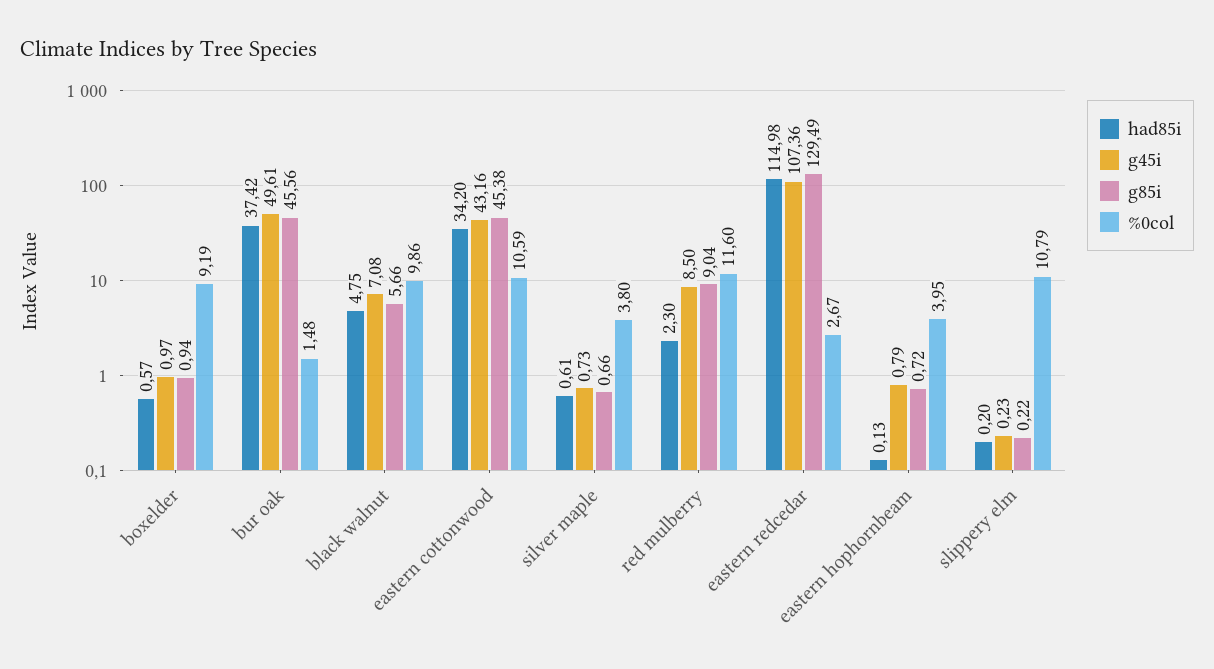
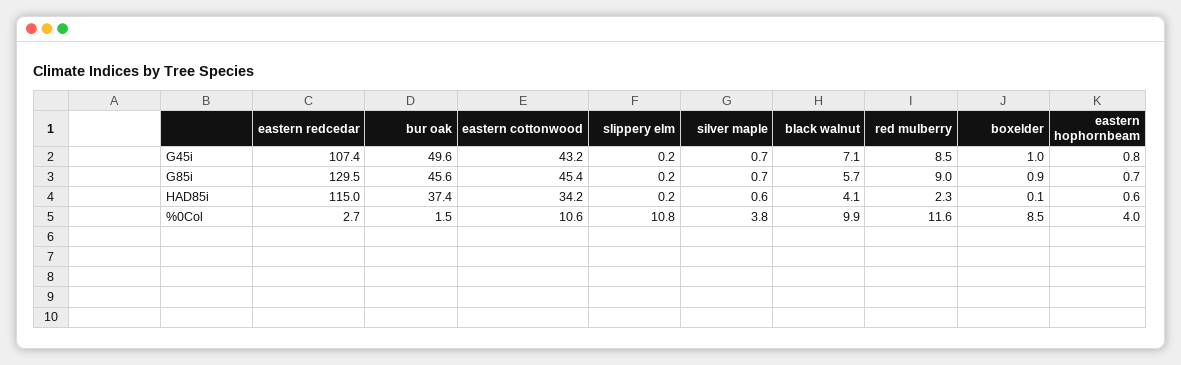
had85i, boxelder: 0.57 -> 0.1
%0col, boxelder: 9.19 -> 8.5
had85i, black walnut: 4.75 -> 4.1
had85i, eastern hophornbeam: 0.13 -> 0.6

